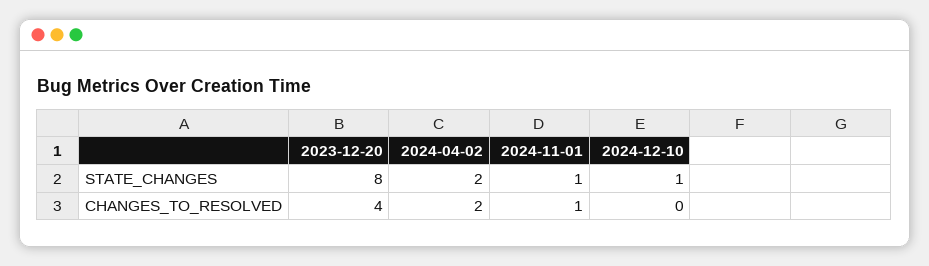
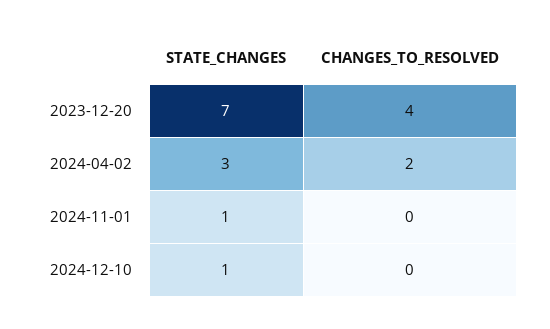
2023-12-20, STATE_CHANGES: 8 -> 7
2024-04-02, STATE_CHANGES: 2 -> 3
2024-11-01, CHANGES_TO_RESOLVED: 1 -> 0

